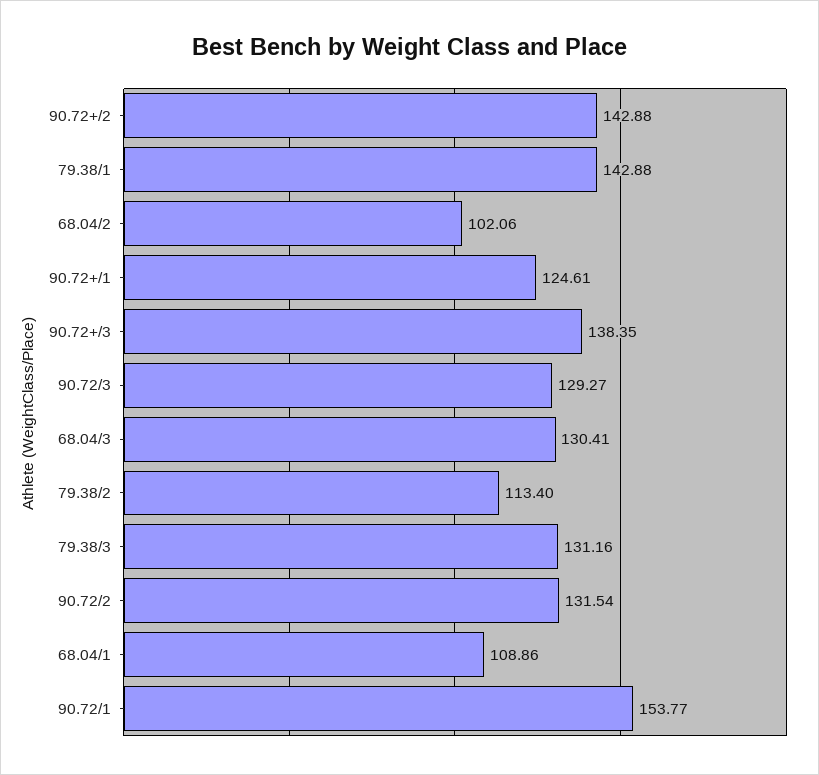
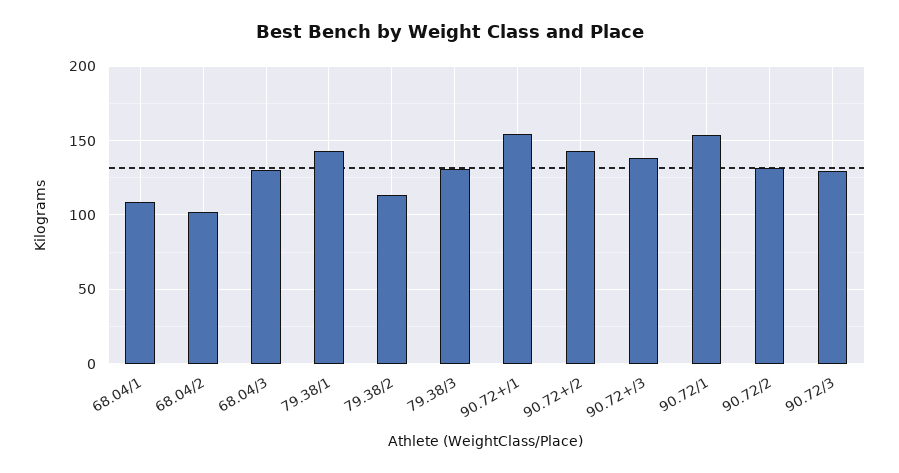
90.72+/1: 124.61 -> 155

